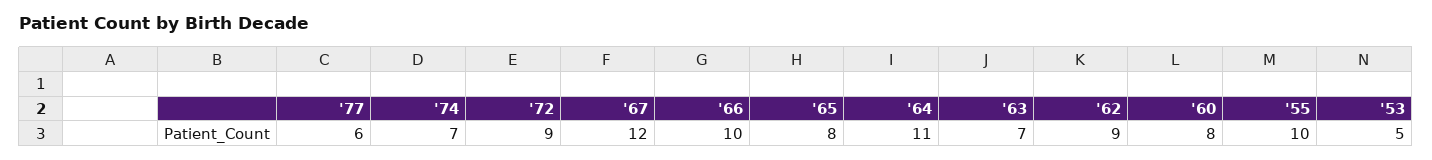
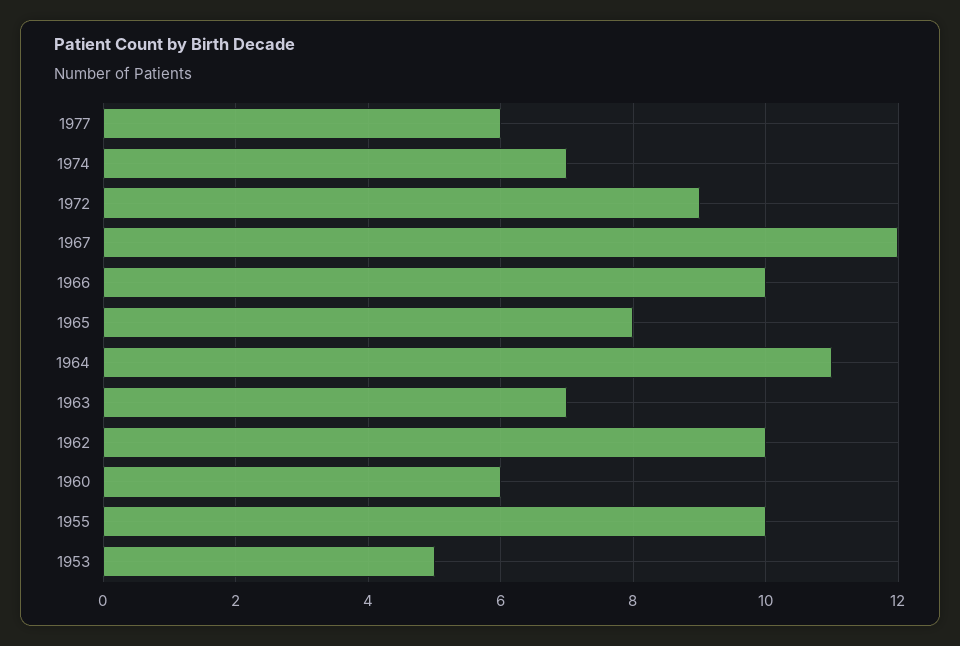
'62: 9 -> 10
'60: 8 -> 6

